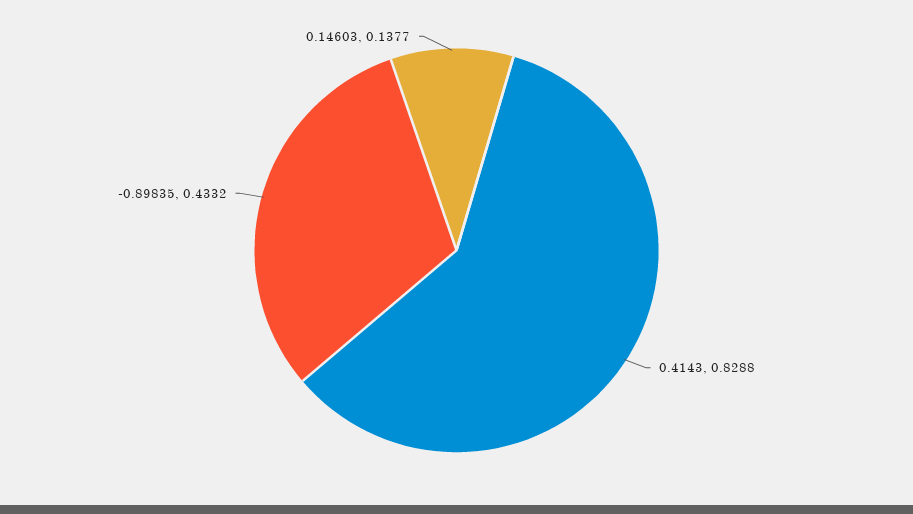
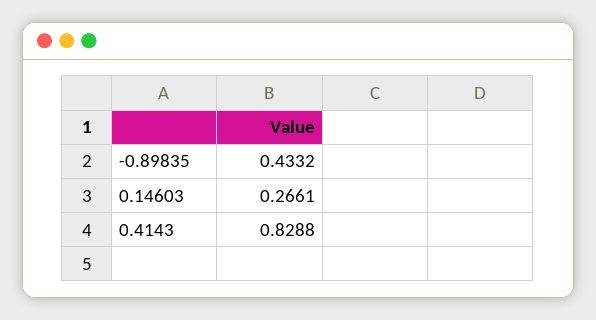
0.14603: 0.1377 -> 0.2661

